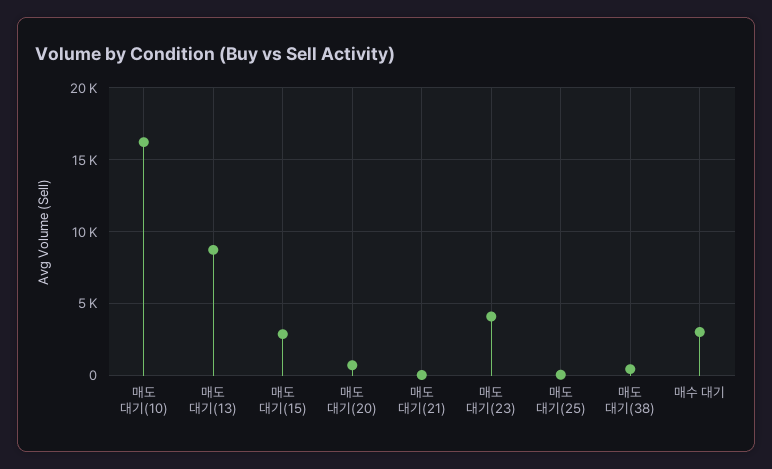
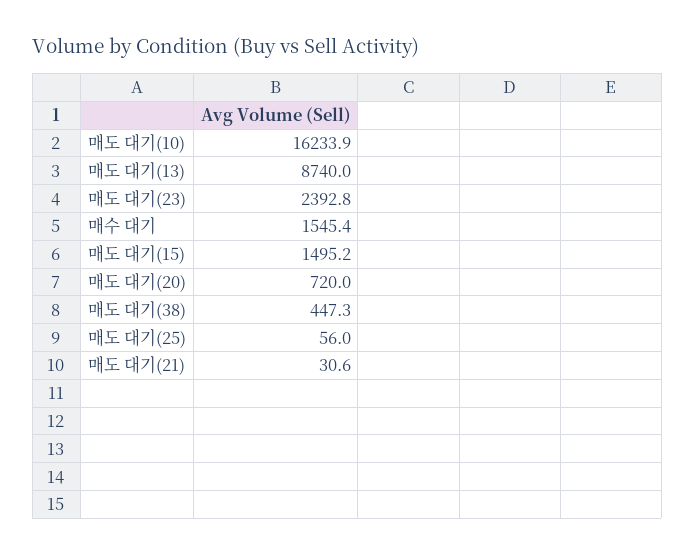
매도 대기(15): 3000 -> 1495.2
매도 대기(23): 4000 -> 2392.8
매수 대기: 3000 -> 1545.4

